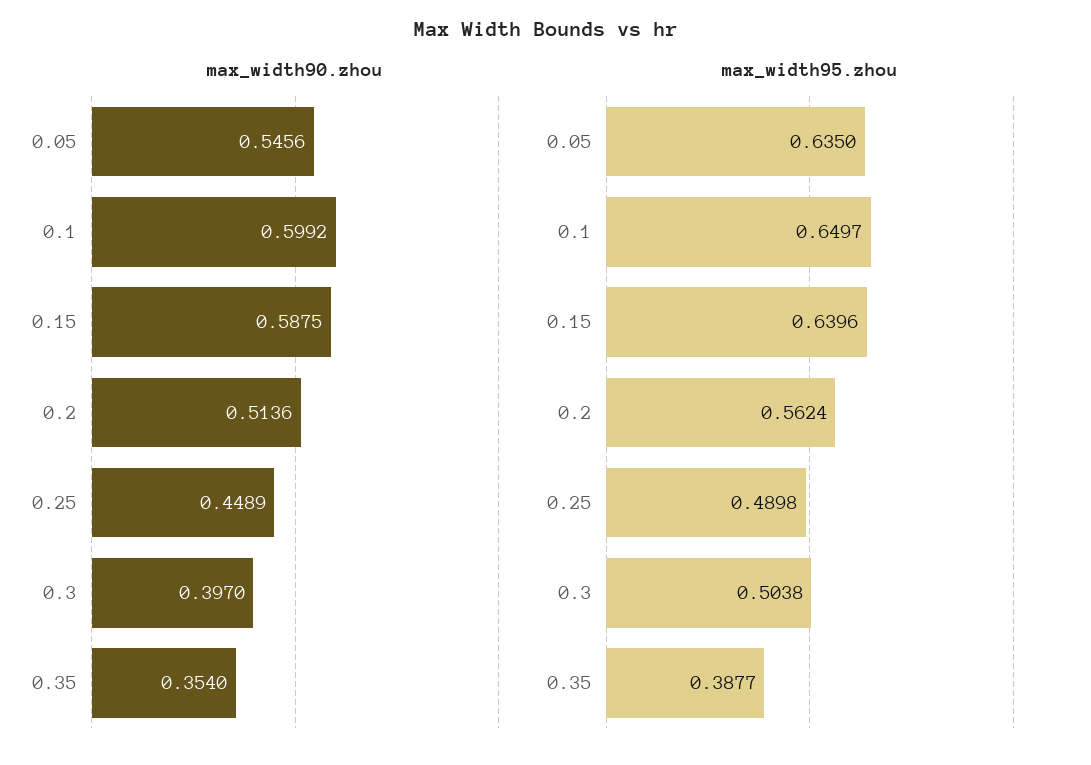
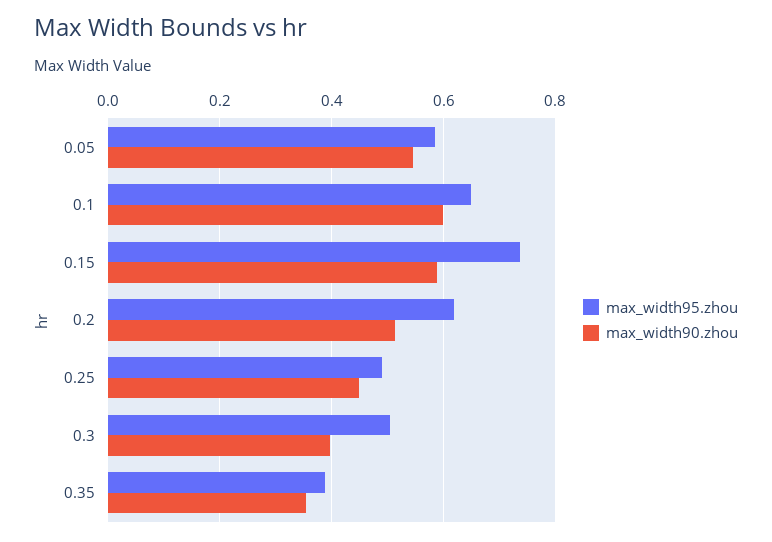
max_width95.zhou, 0.05: 0.635 -> 0.58
max_width95.zhou, 0.15: 0.6396 -> 0.74
max_width95.zhou, 0.2: 0.5624 -> 0.62

